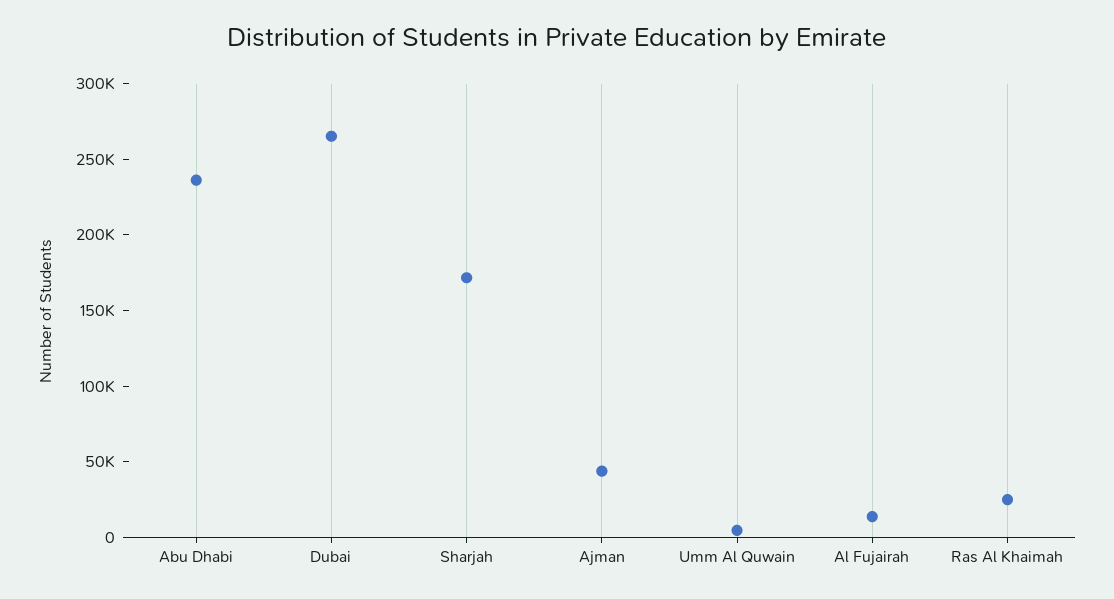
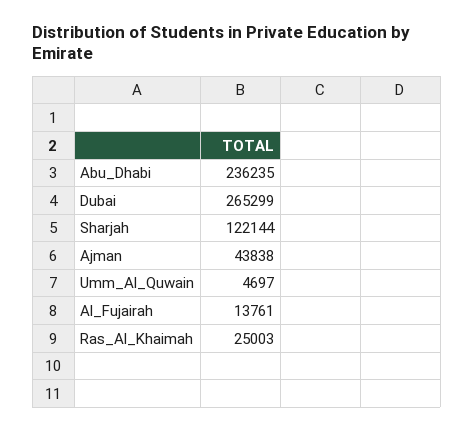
Sharjah: 170000 -> 122144

